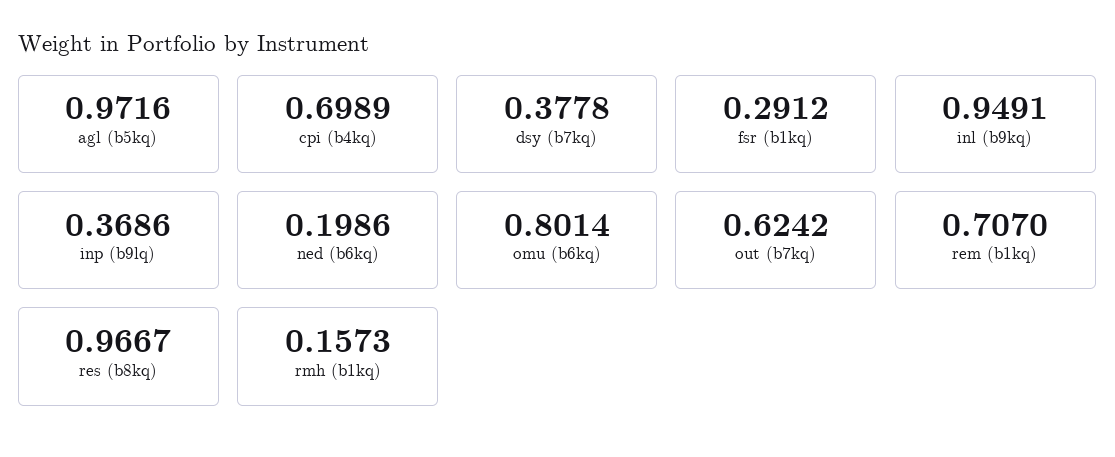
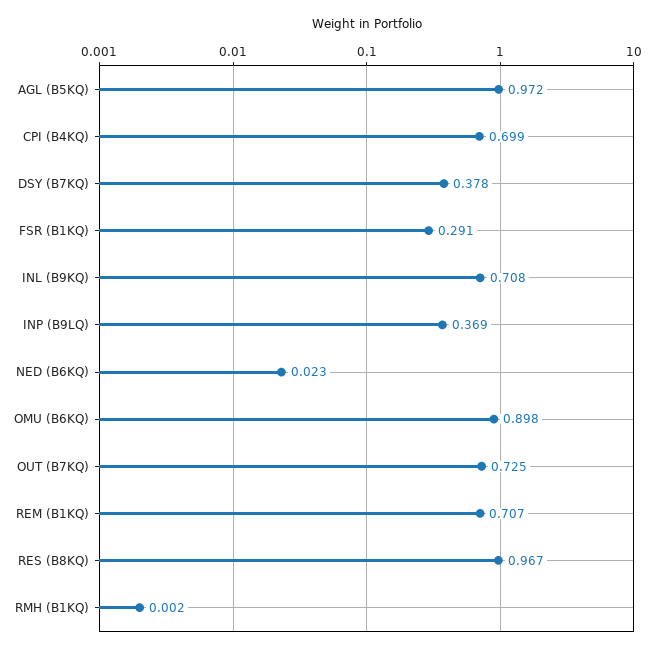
inl (b9kq): 0.9491 -> 0.708
ned (b6kq): 0.1986 -> 0.023
omu (b6kq): 0.8014 -> 0.898
out (b7kq): 0.6242 -> 0.725
rmh (b1kq): 0.1573 -> 0.002

